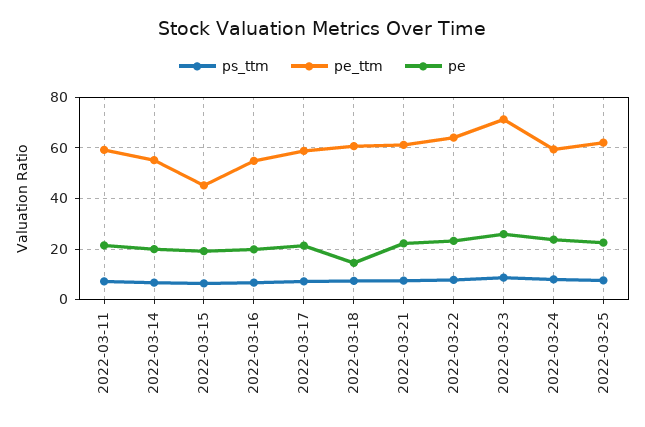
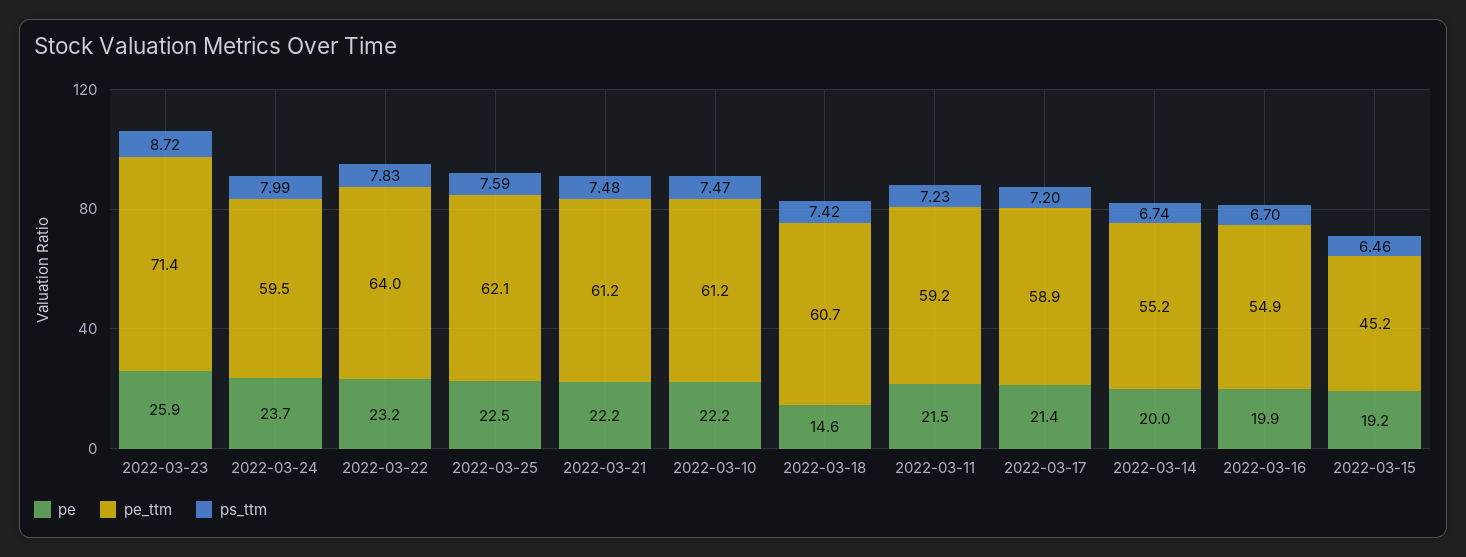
pe, 2022-03-10: none -> 22.2
pe_ttm, 2022-03-10: none -> 61.2
ps_ttm, 2022-03-10: none -> 7.47

